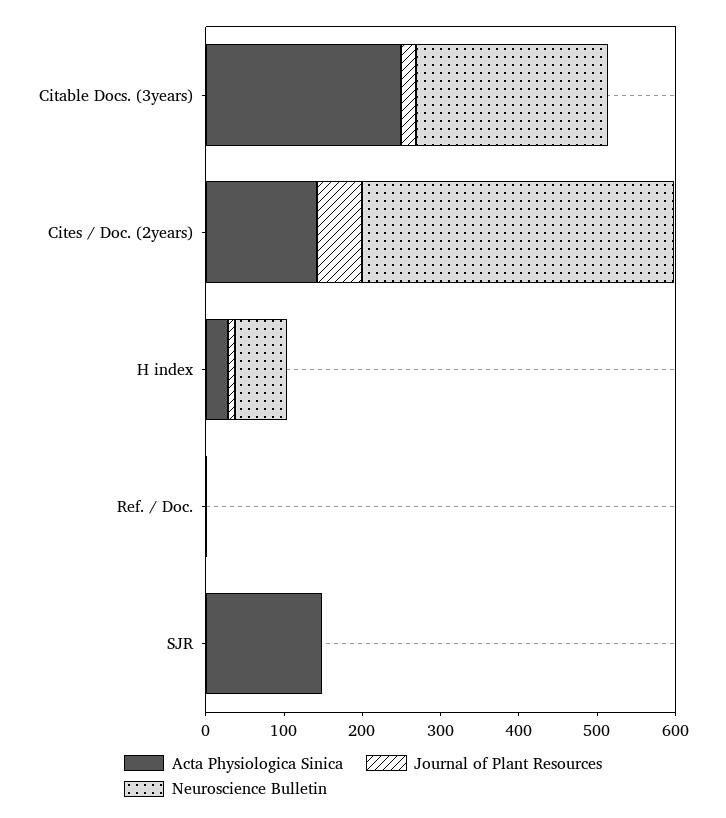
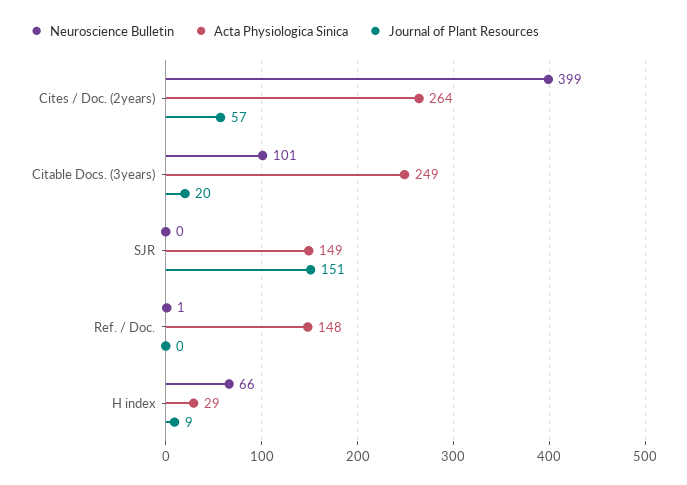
Neuroscience Bulletin, Citable Docs. (3years): 240 -> 101
Acta Physiologica Sinica, Cites / Doc. (2years): 140 -> 264
Acta Physiologica Sinica, Ref. / Doc.: 0 -> 148
Journal of Plant Resources, SJR: 0 -> 151

